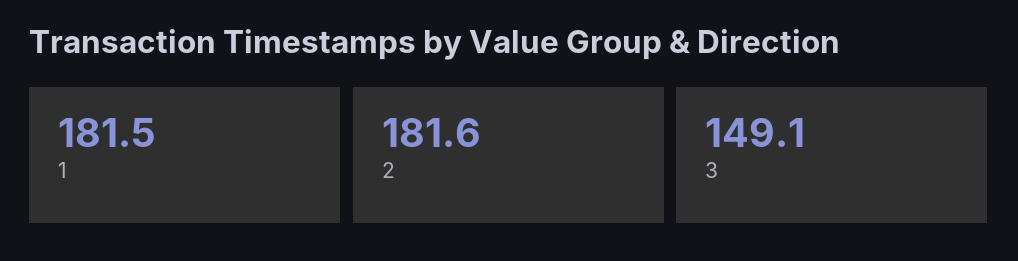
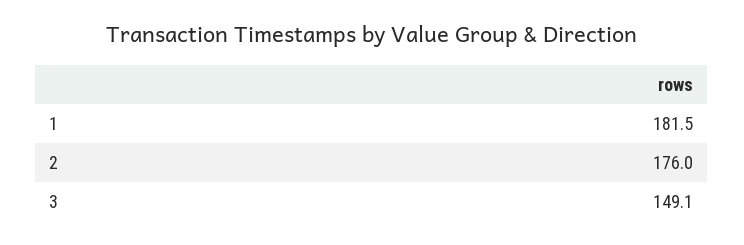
2: 181.6 -> 176

